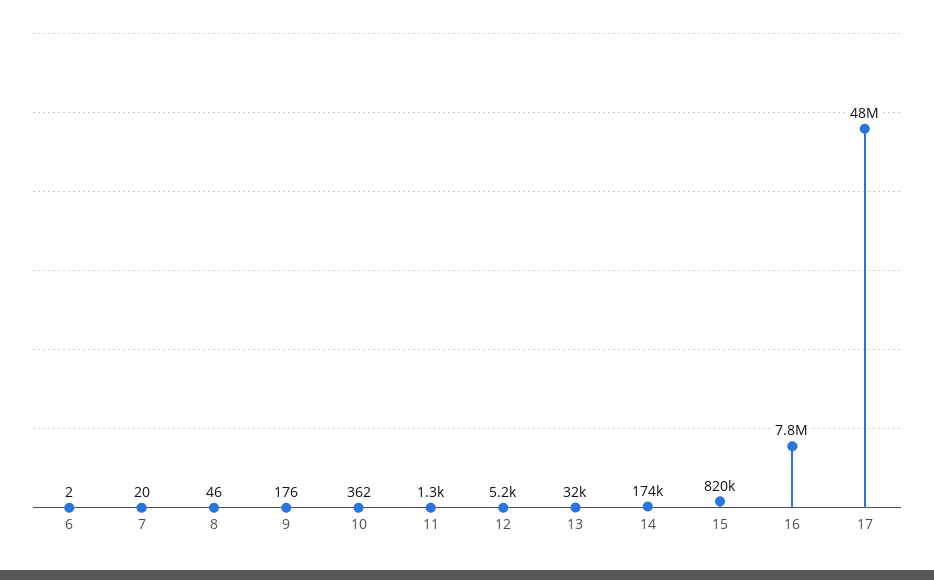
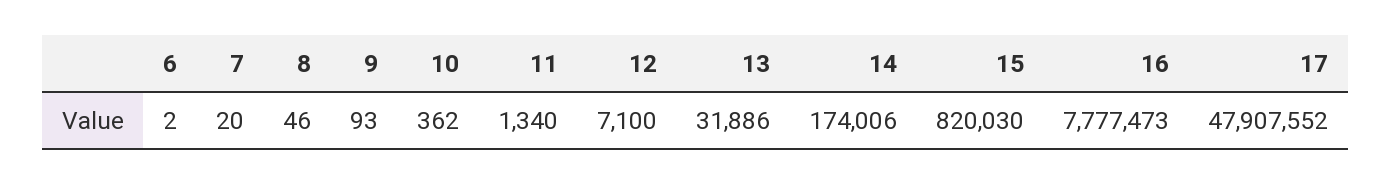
9: 176 -> 93
12: 5200 -> 7100

